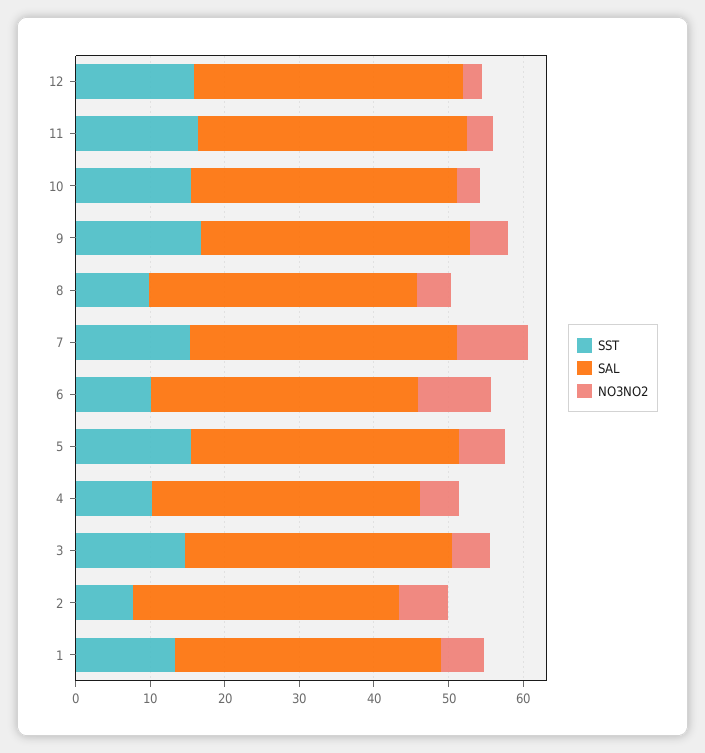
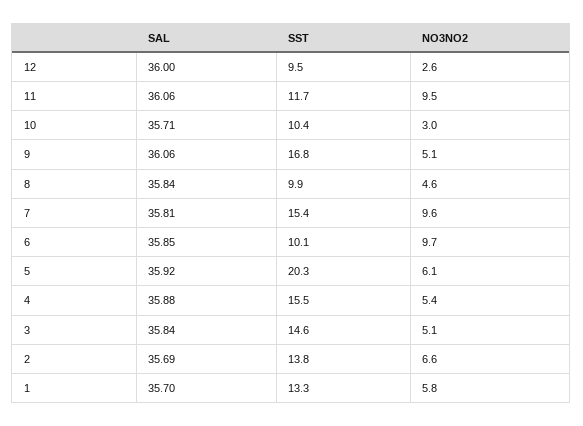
SST, 12: 16 -> 9.5
SST, 11: 16 -> 11.7
NO3NO2, 11: 4 -> 9.5
SST, 10: 16 -> 10.4
SST, 5: 16 -> 20.3
SST, 4: 10 -> 15.5
SST, 2: 8 -> 13.8

